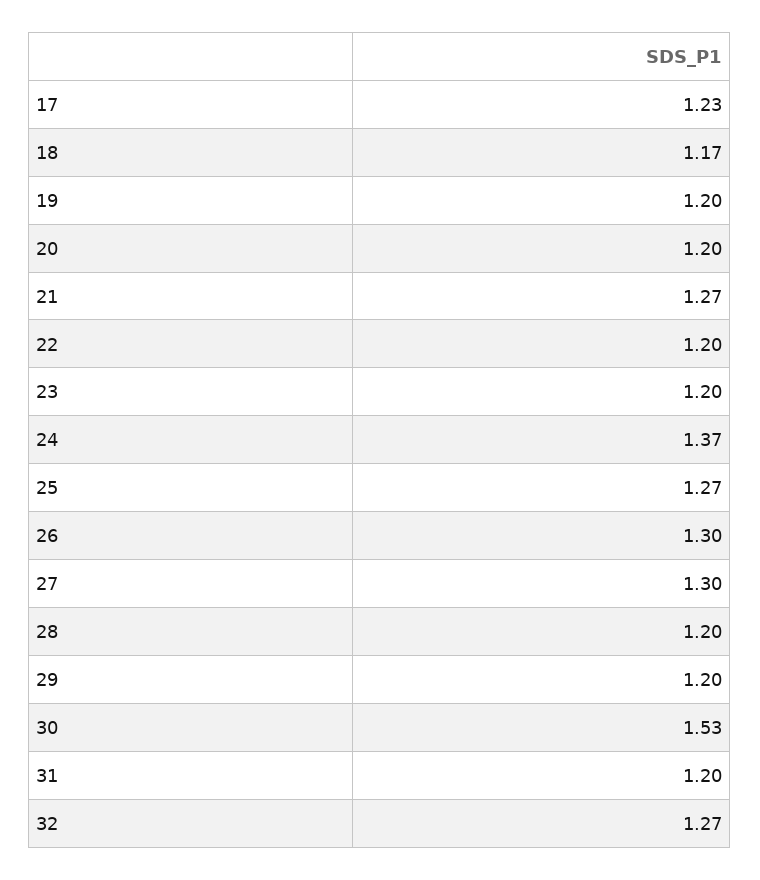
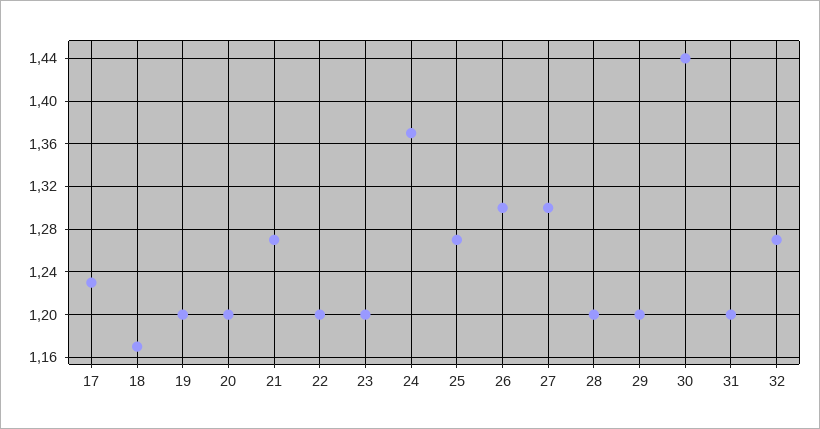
30: 1.53 -> 1.44

